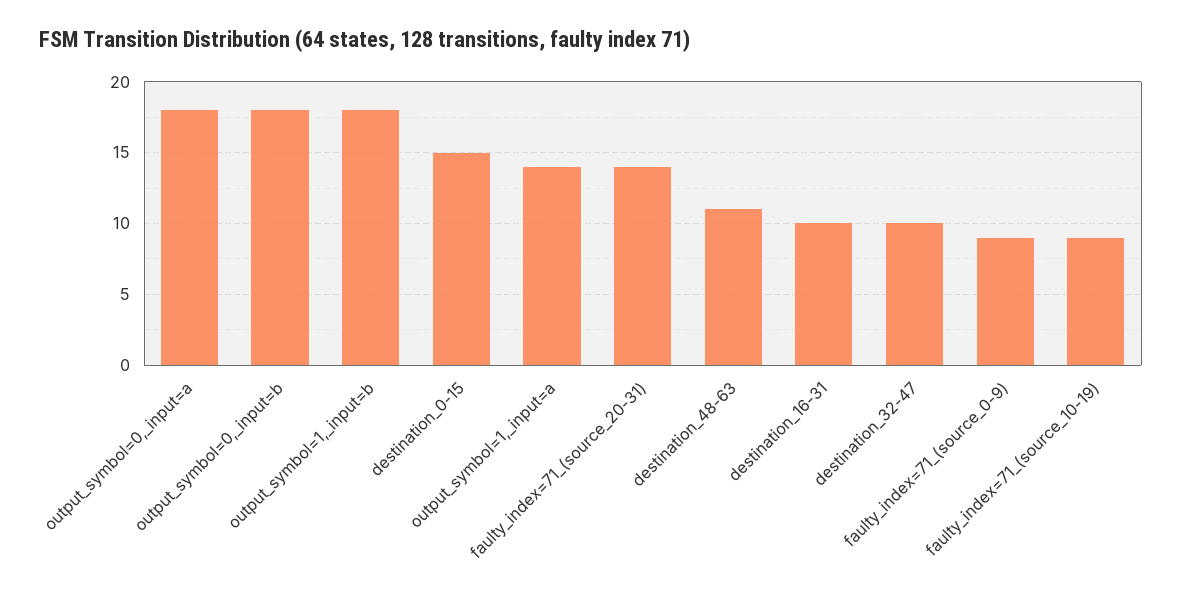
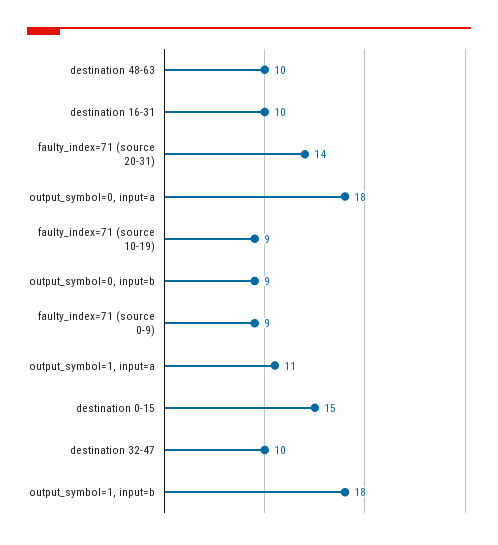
output_symbol=0,_input=b: 18 -> 9
output_symbol=1,_input=a: 14 -> 11
destination_48-63: 11 -> 10

